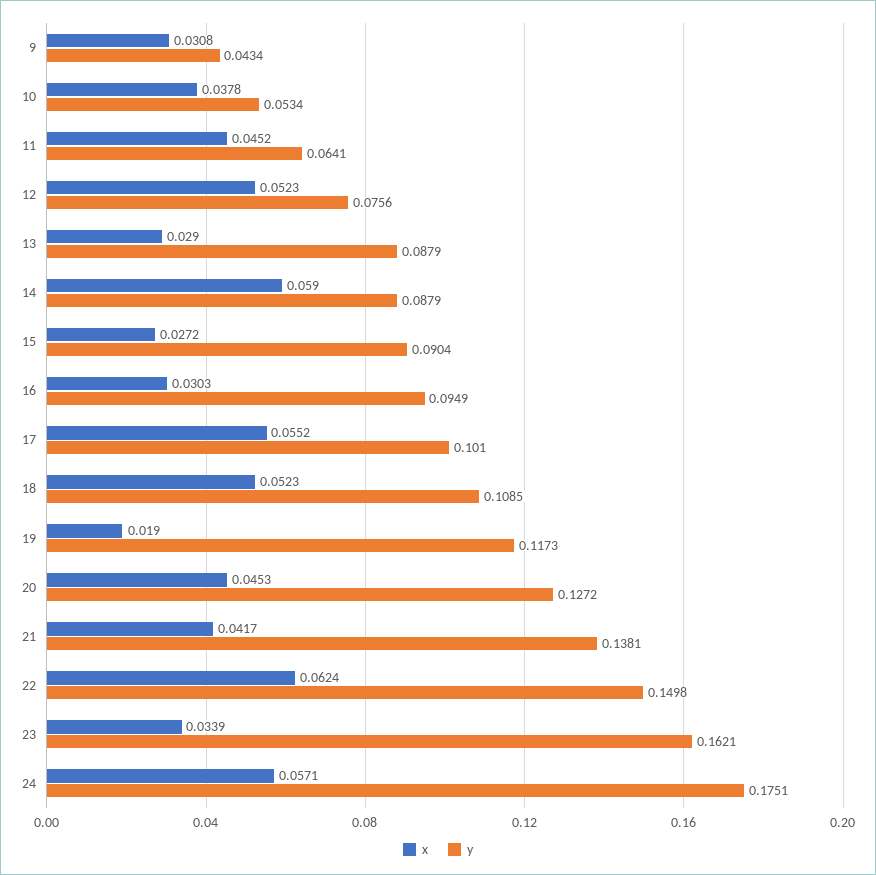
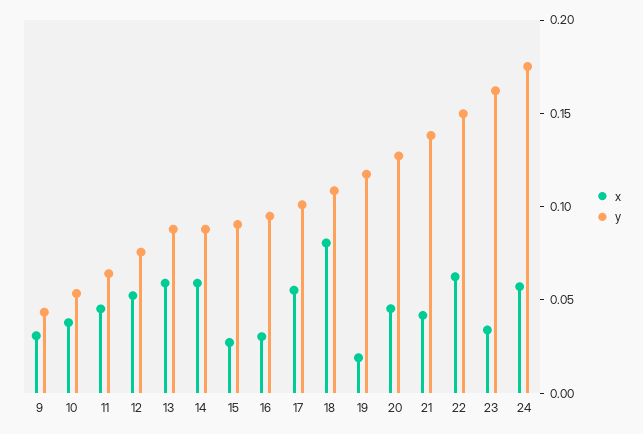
x, 13: 0.029 -> 0.06
x, 18: 0.0523 -> 0.08

